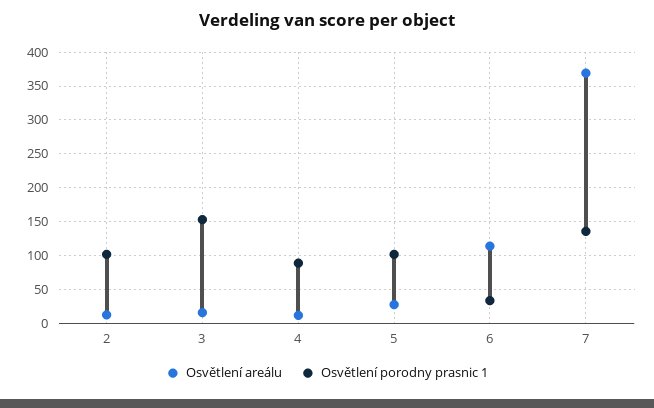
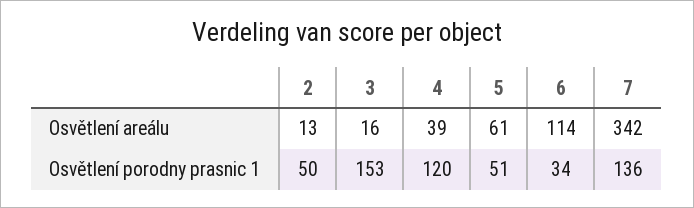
Osvětlení porodny prasnic 1, 2: 100 -> 50
Osvětlení areálu, 4: 10 -> 39
Osvětlení porodny prasnic 1, 4: 90 -> 120
Osvětlení areálu, 5: 30 -> 61
Osvětlení porodny prasnic 1, 5: 100 -> 51
Osvětlení areálu, 7: 370 -> 342

